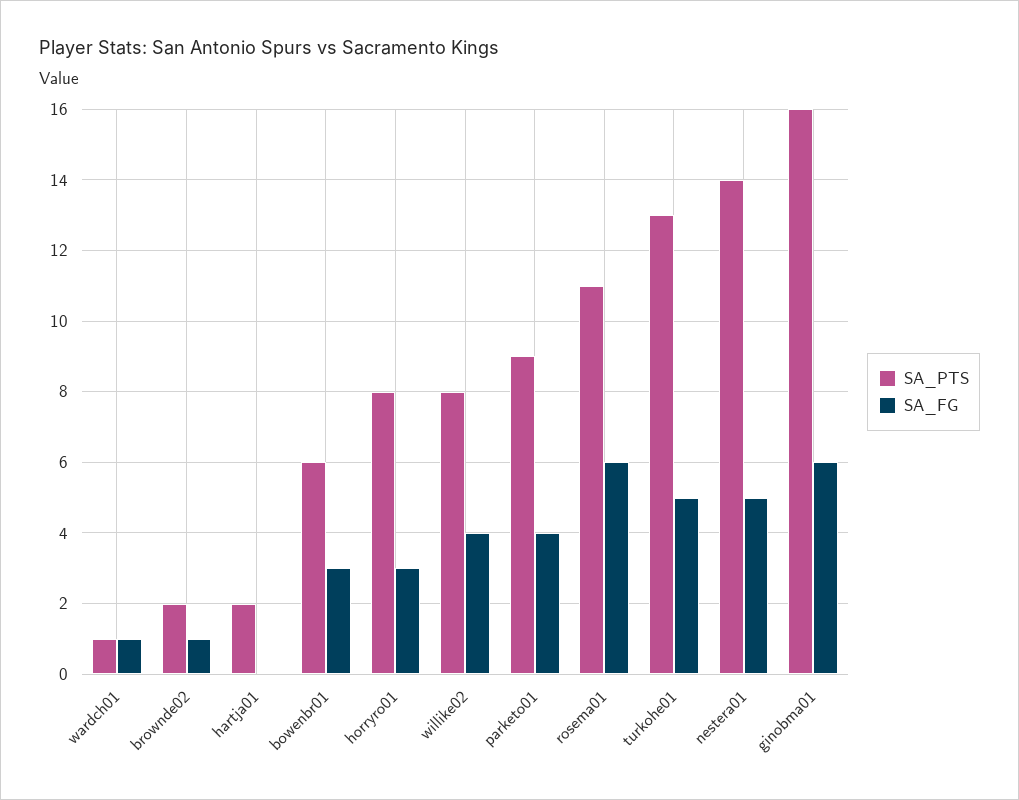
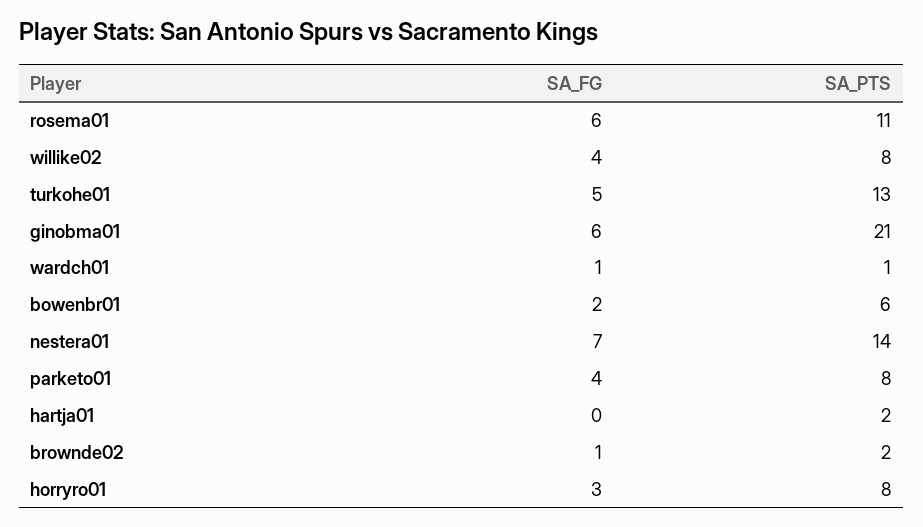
SA_FG, bowenbr01: 3 -> 2
SA_PTS, parketo01: 9 -> 8
SA_FG, nestera01: 5 -> 7
SA_PTS, ginobma01: 16 -> 21

